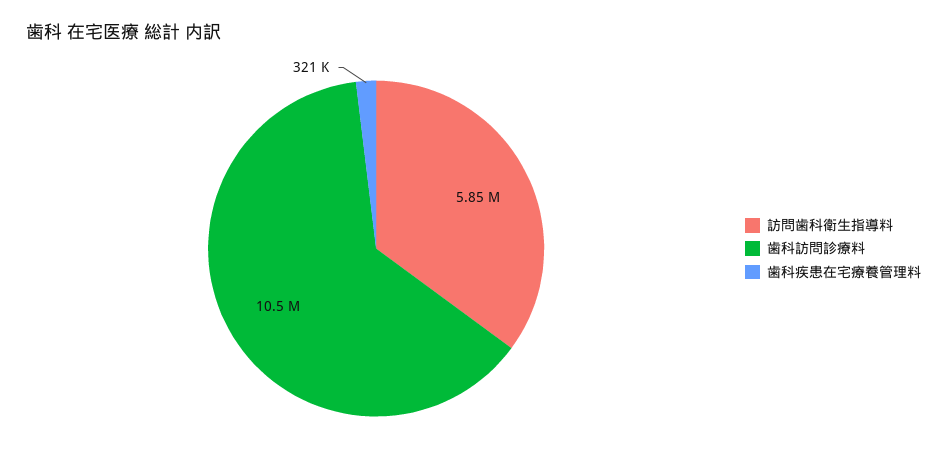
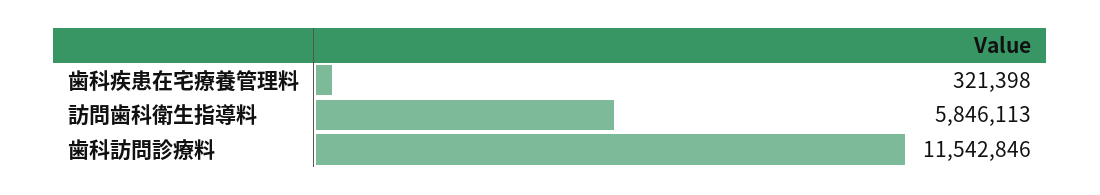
歯科訪問診療料: 10500000 -> 11542846

